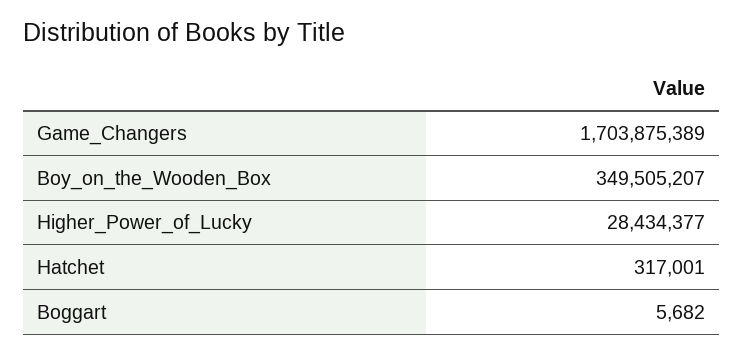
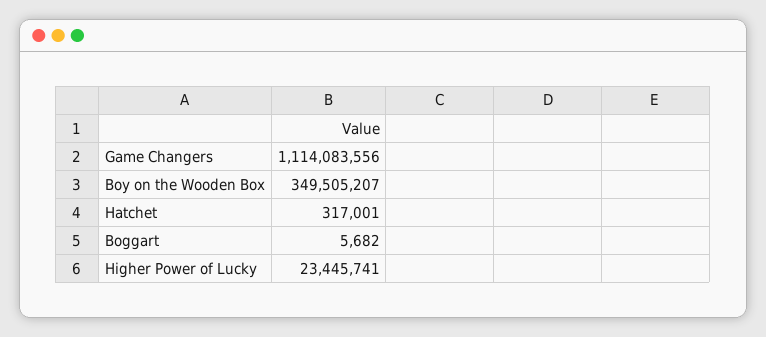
Game_Changers: 1703875389 -> 1114083556
Higher_Power_of_Lucky: 28434377 -> 23445741

